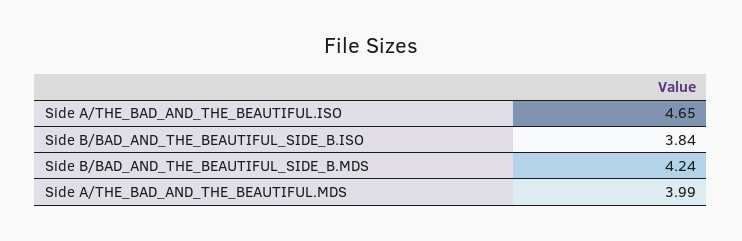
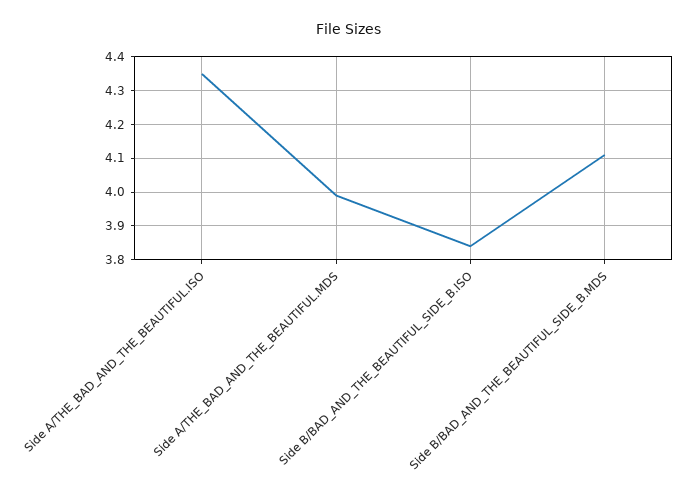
Side A/THE_BAD_AND_THE_BEAUTIFUL.ISO: 4.65 -> 4.35
Side B/BAD_AND_THE_BEAUTIFUL_SIDE_B.MDS: 4.24 -> 4.1

